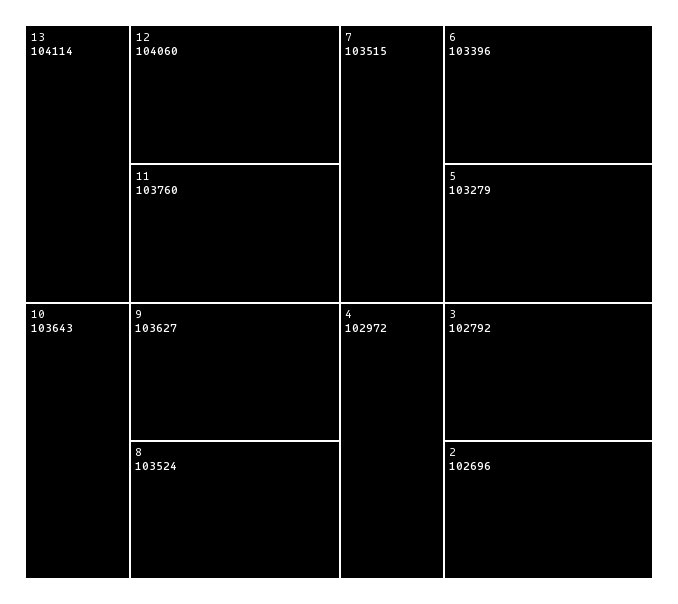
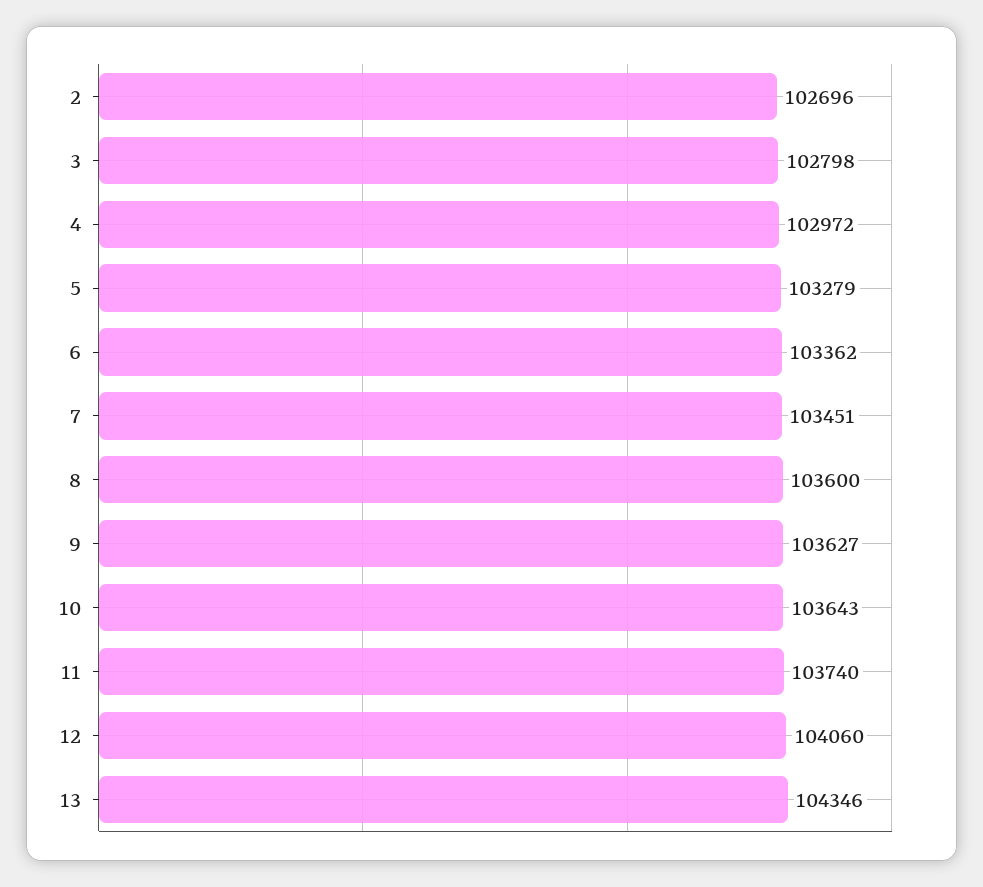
13: 104114 -> 104346
11: 103760 -> 103740
8: 103524 -> 103600
7: 103515 -> 103451
6: 103396 -> 103362
3: 102792 -> 102798

